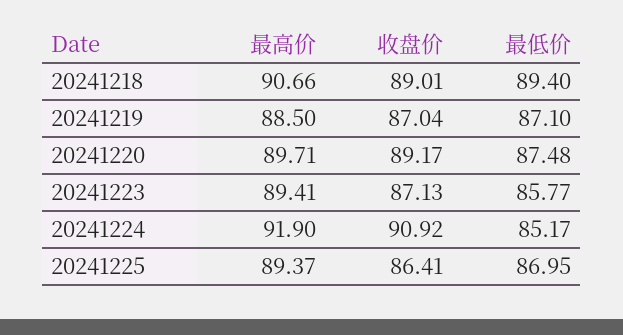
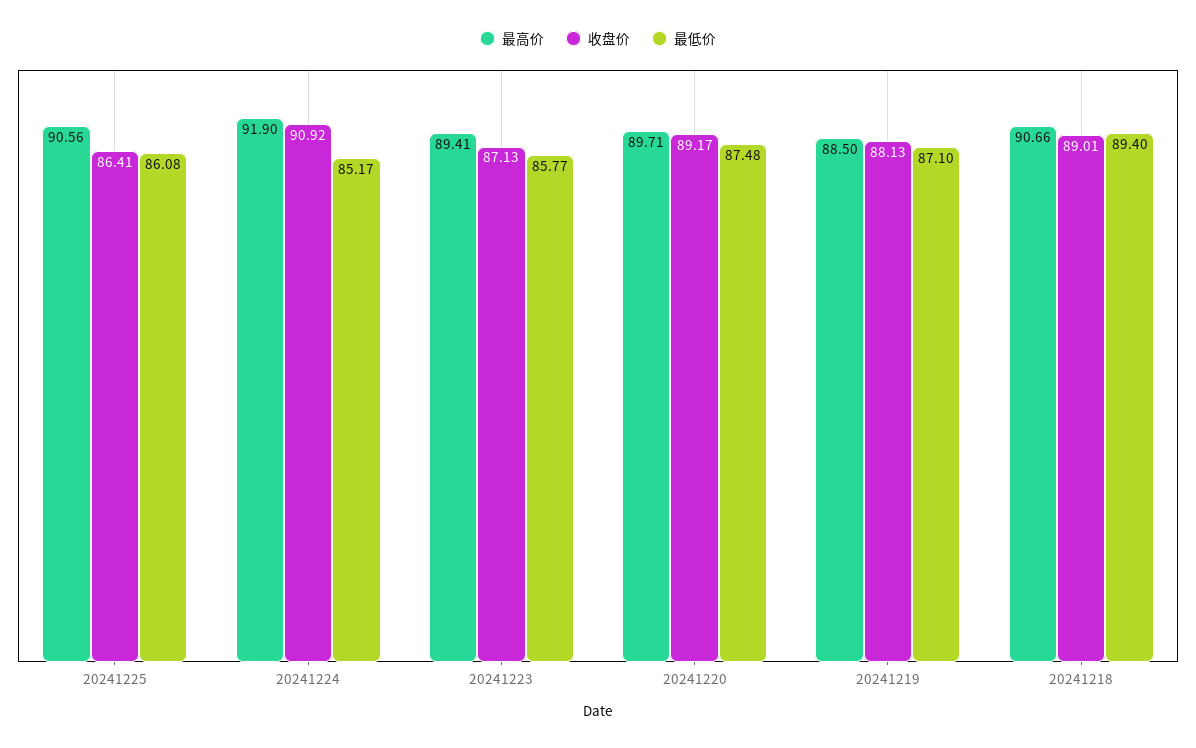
收盘价, 20241219: 87.04 -> 88.13
最高价, 20241225: 89.37 -> 90.56
最低价, 20241225: 86.95 -> 86.08

